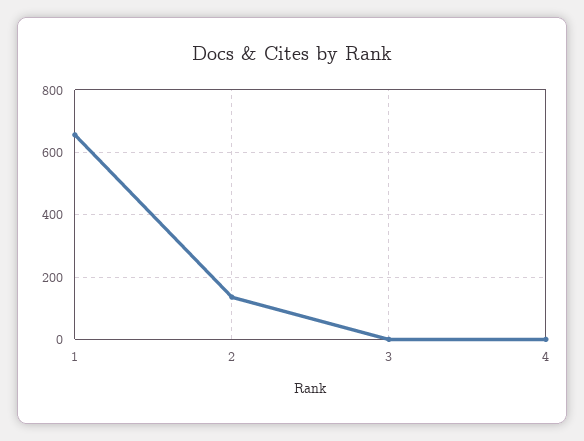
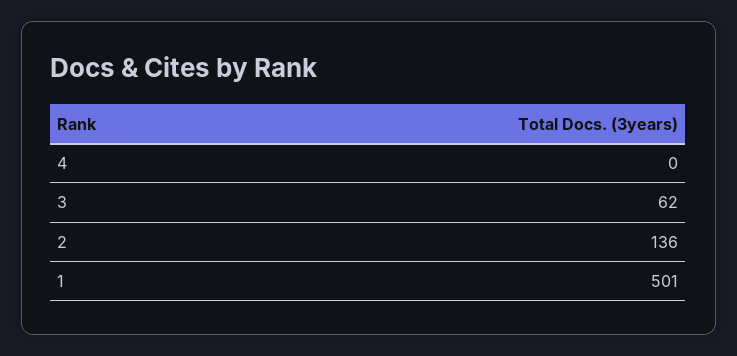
1: 660 -> 501
3: 0 -> 62

